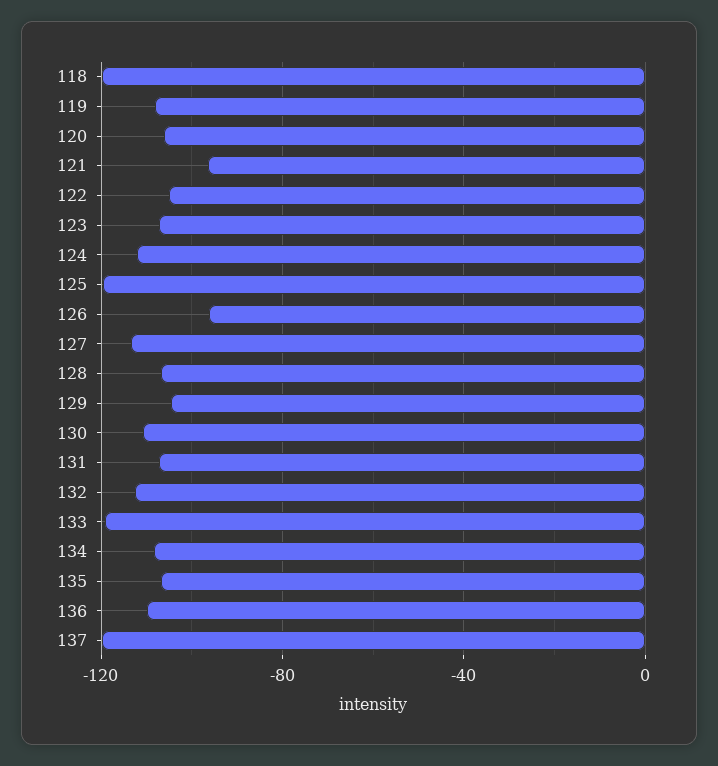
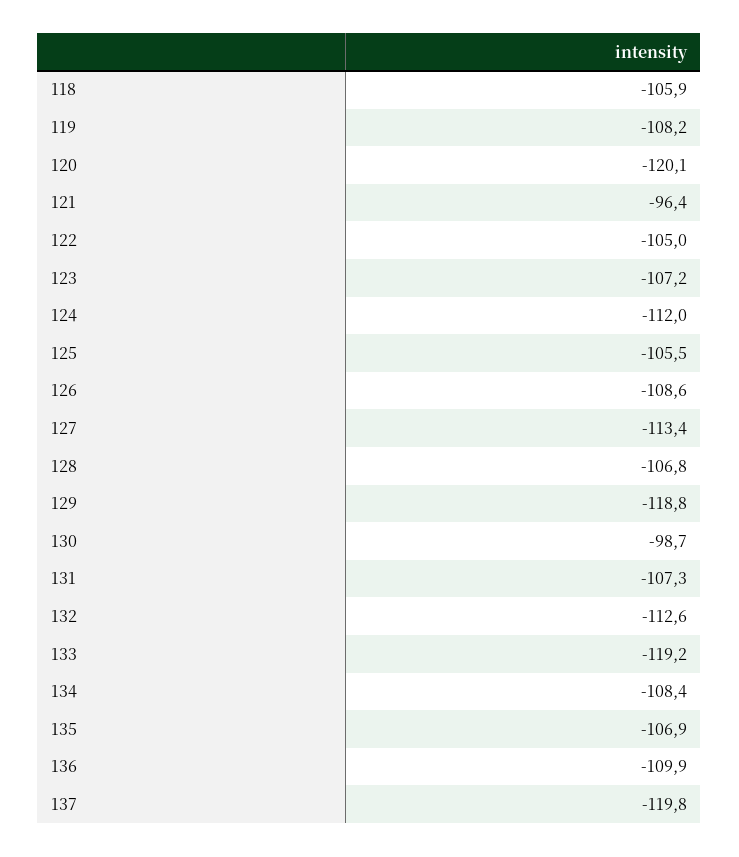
118: -120 -> -105.9
120: -105 -> -120.1
125: -120 -> -105.5
126: -95 -> -108.6
129: -105 -> -118.8
130: -110 -> -98.7

